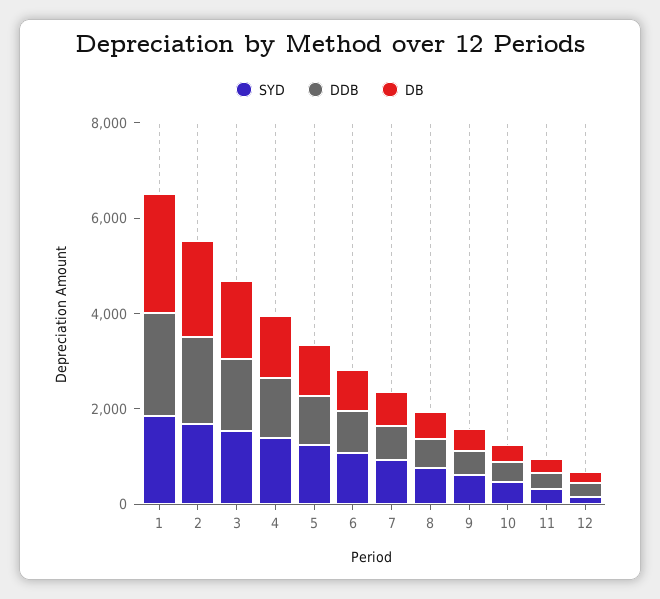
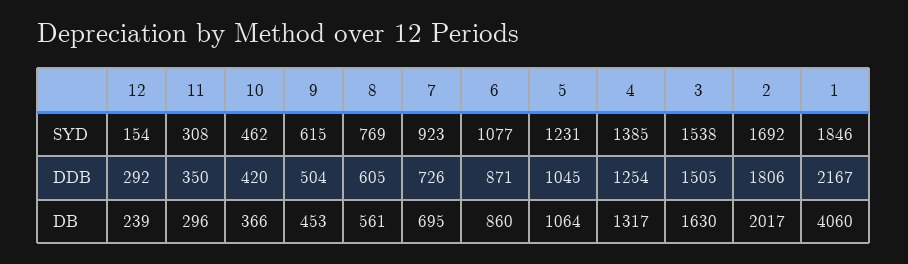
DB, 1: 2500 -> 4060

